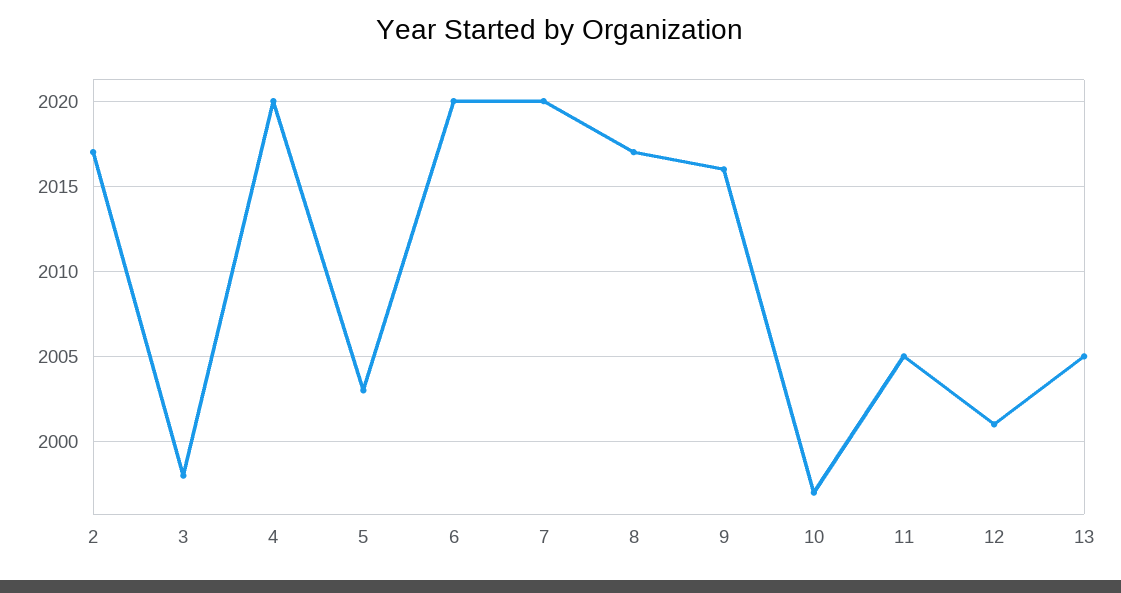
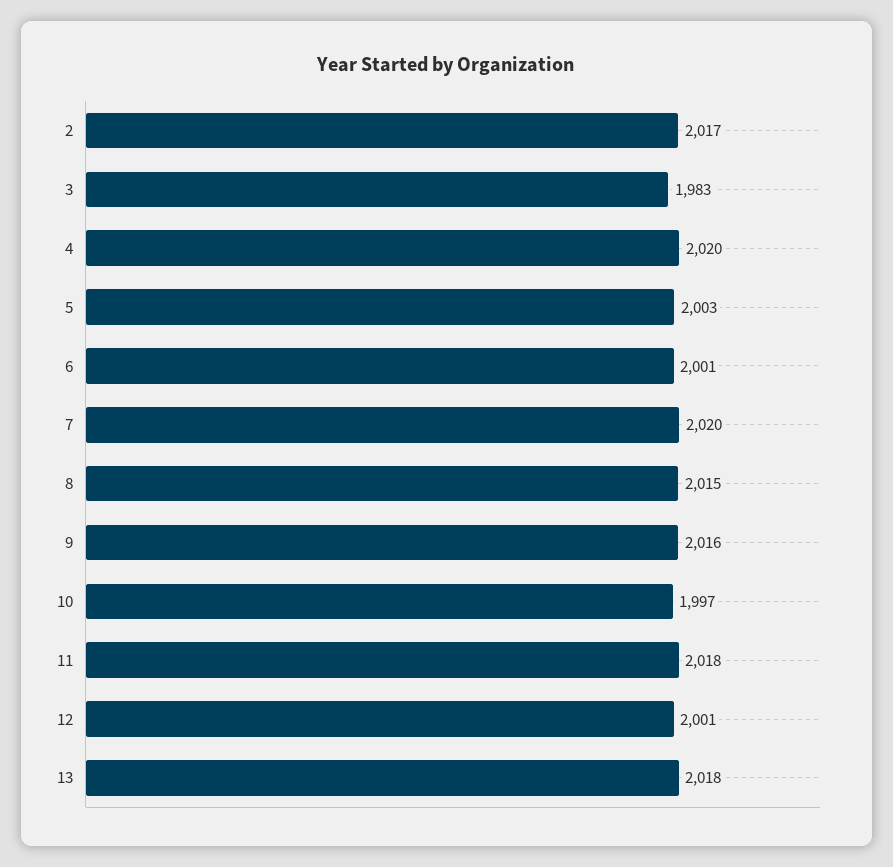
3: 1998 -> 1983
6: 2020 -> 2001
8: 2017 -> 2015
11: 2005 -> 2018
13: 2005 -> 2018

